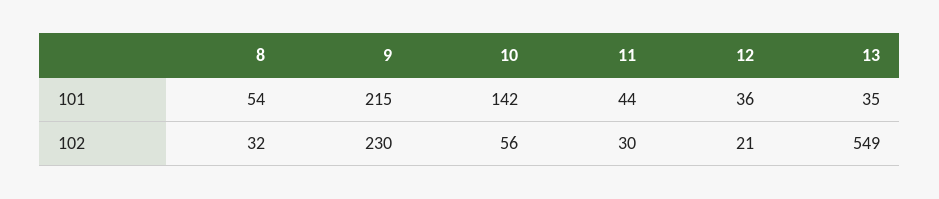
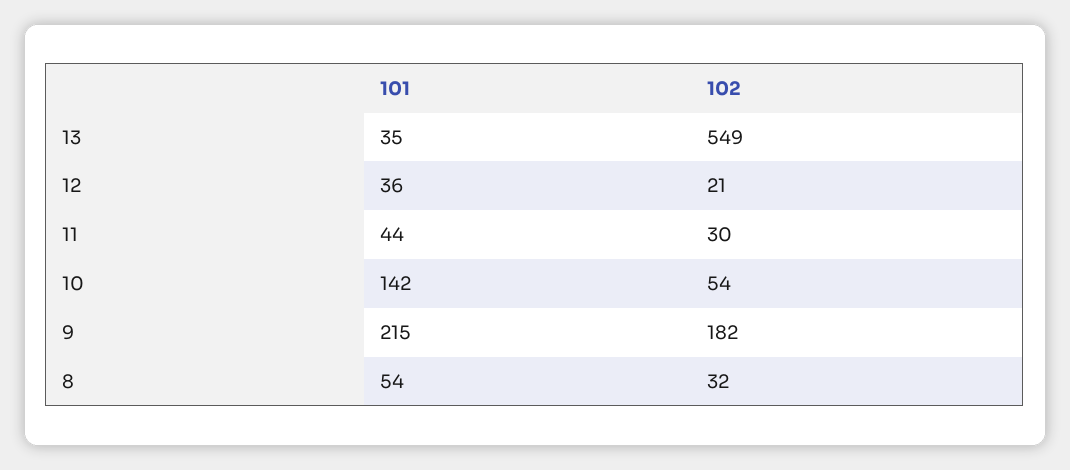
9, 102: 230 -> 182
10, 102: 56 -> 54

